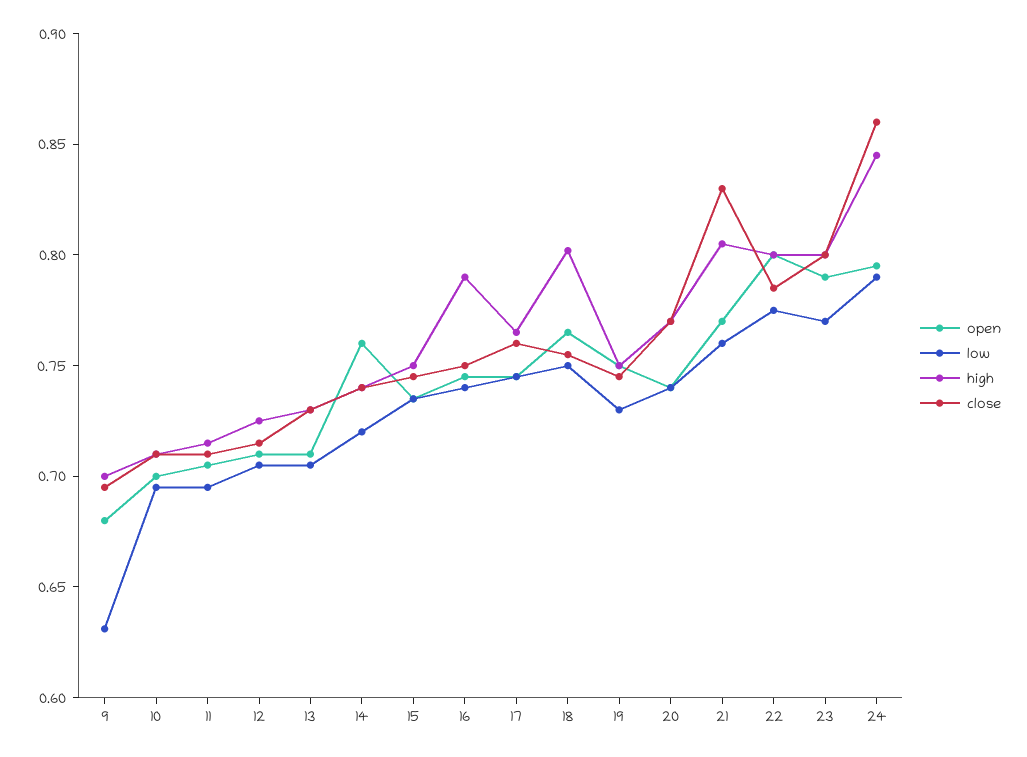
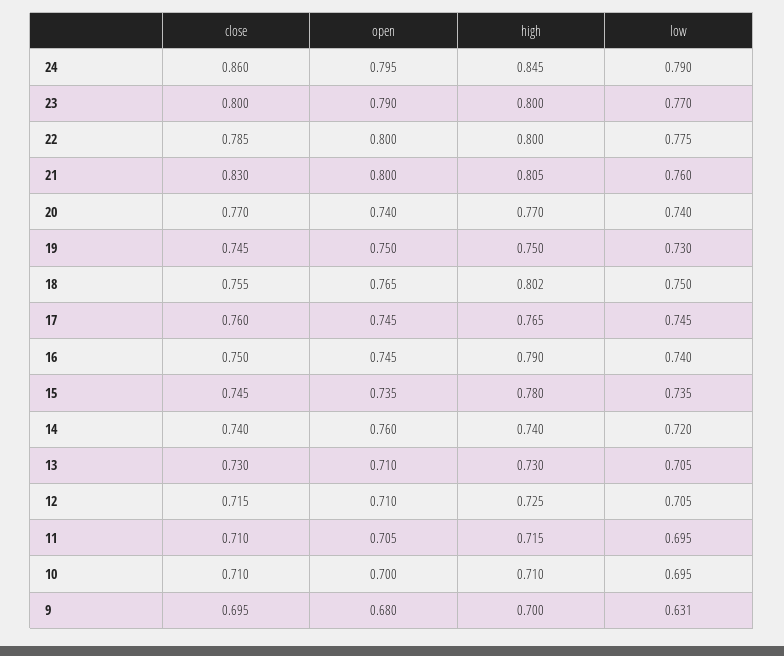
high, 15: 0.75 -> 0.78
open, 21: 0.77 -> 0.8

